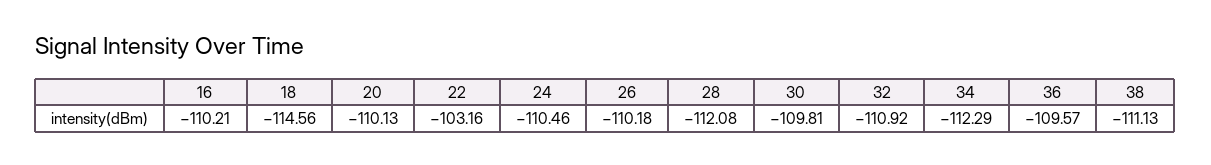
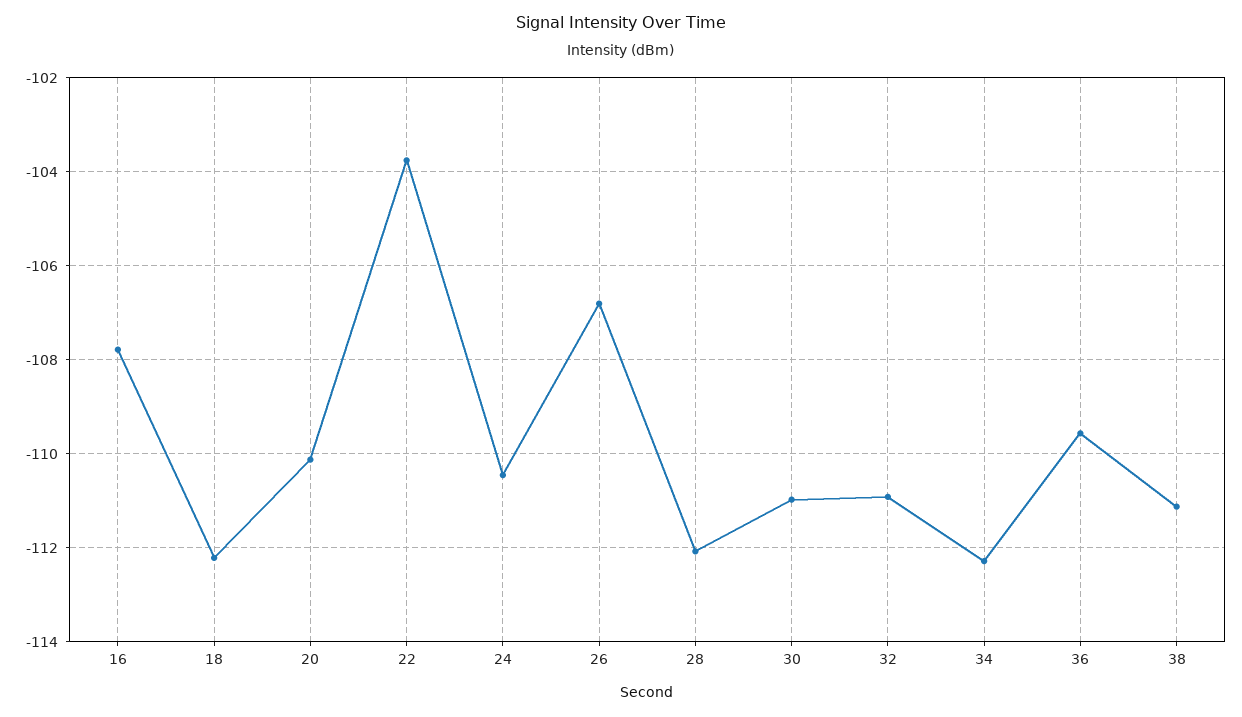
16: -110.21 -> -107.8
18: -114.56 -> -112.2
22: -103.16 -> -103.8
26: -110.18 -> -106.8
30: -109.81 -> -111

